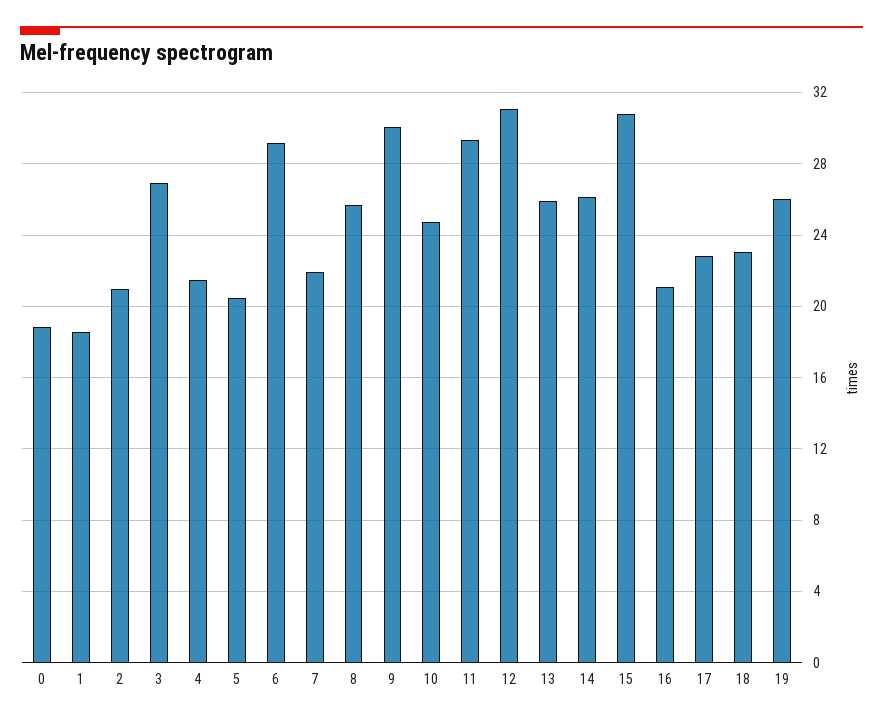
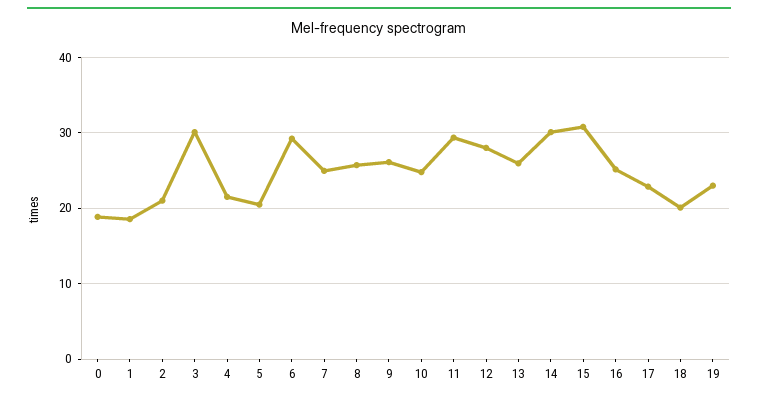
3: 27 -> 30
7: 22 -> 25
9: 30 -> 26
12: 31 -> 28
14: 26 -> 30
16: 21 -> 25
18: 23 -> 20
19: 26 -> 23

